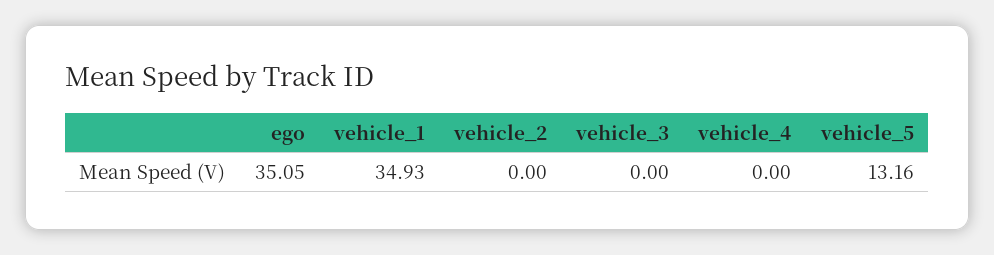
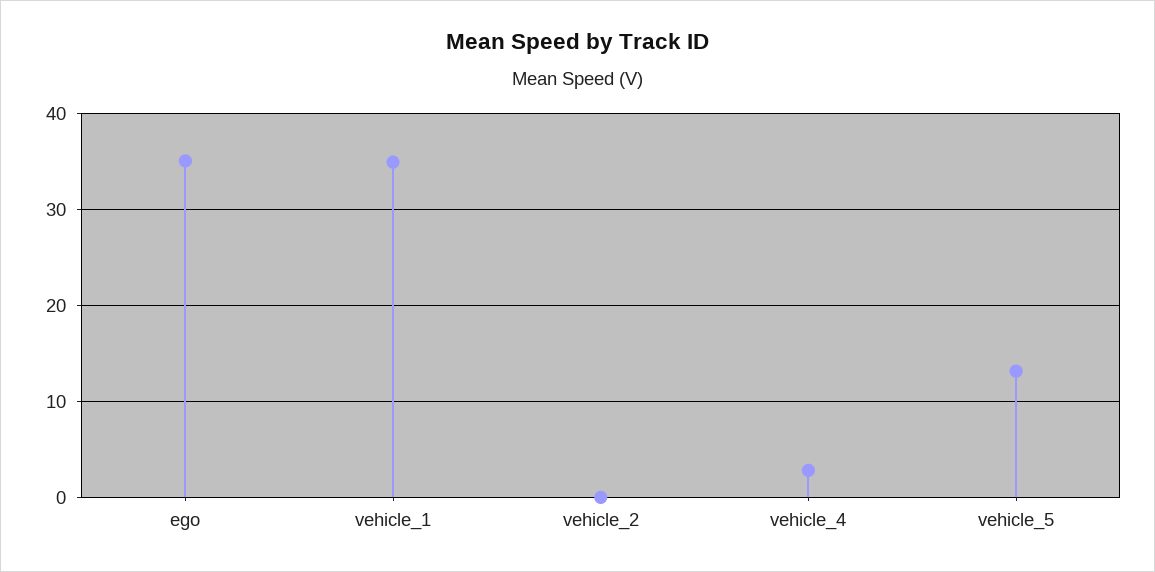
vehicle_3: 0 -> none
vehicle_4: 0 -> 3

